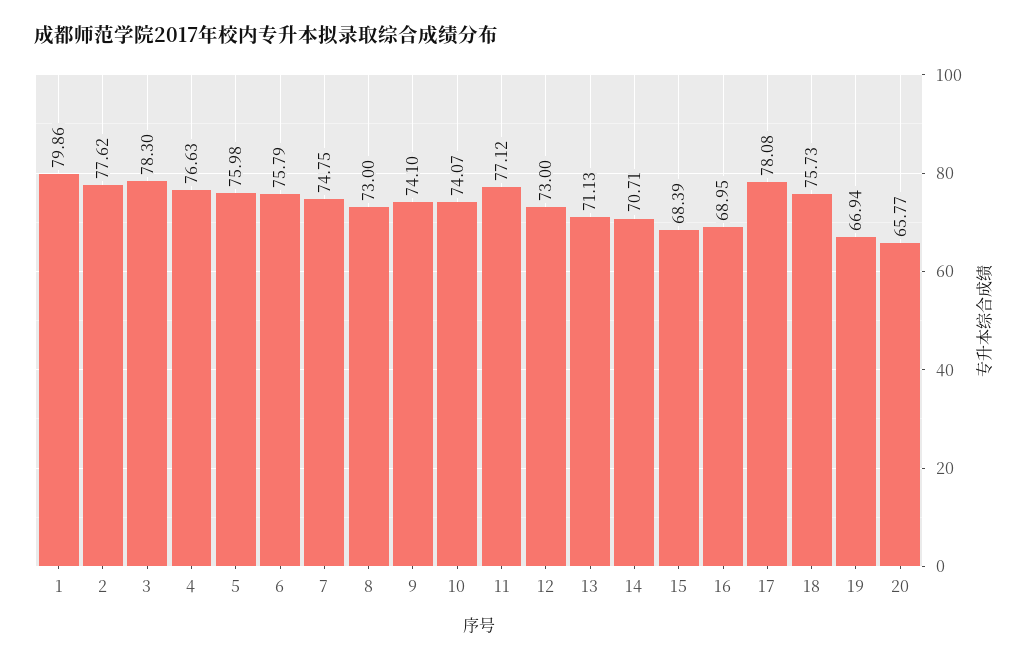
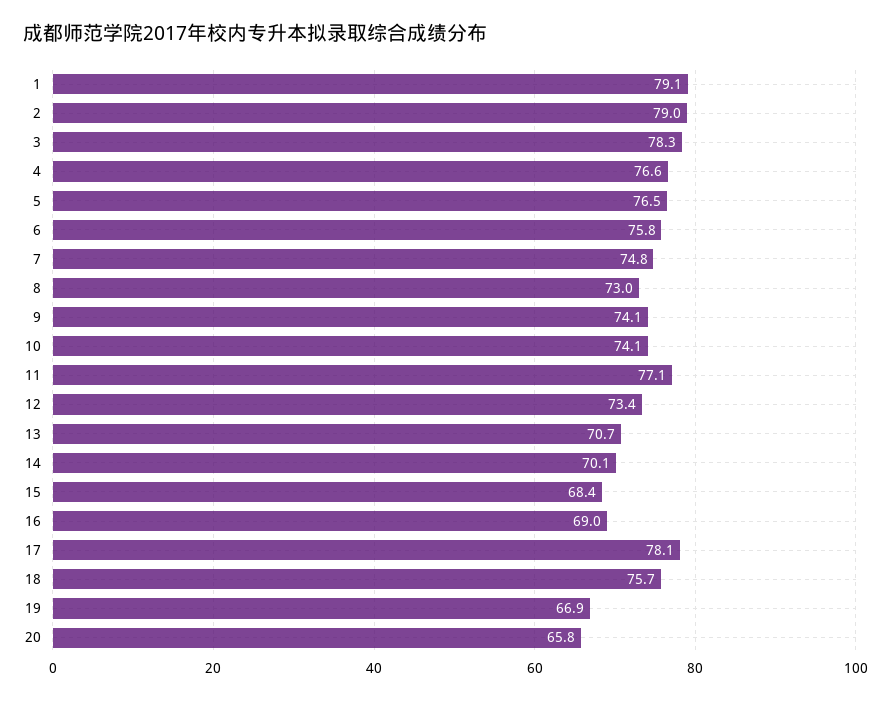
1: 79.86 -> 79.1
2: 77.62 -> 79
5: 75.98 -> 76.5
12: 73 -> 73.4
13: 71.13 -> 70.7
14: 70.71 -> 70.1

